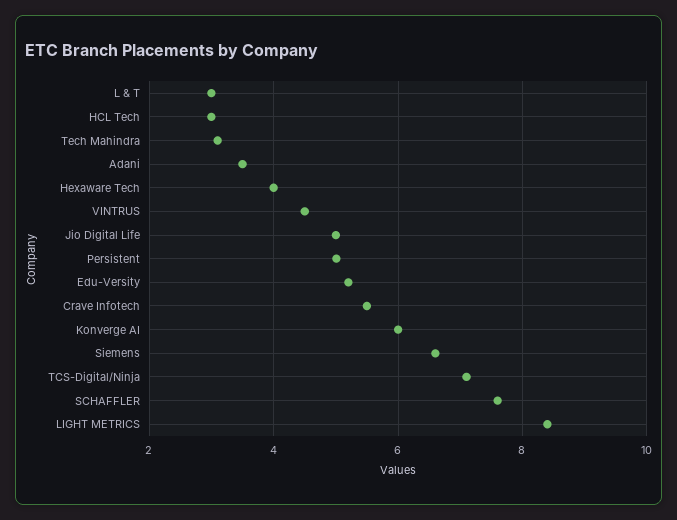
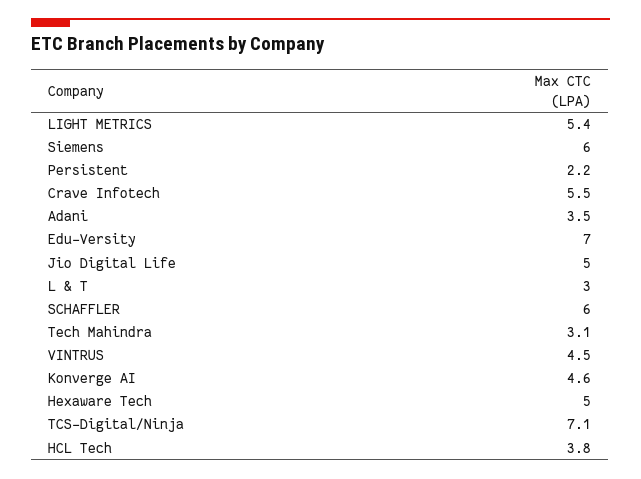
HCL Tech: 3 -> 3.8
Hexaware Tech: 4 -> 5
Persistent: 5 -> 2.2
Edu-Versity: 5.2 -> 7
Konverge AI: 6 -> 4.6
Siemens: 6.6 -> 6
SCHAFFLER: 7.6 -> 6
LIGHT METRICS: 8.4 -> 5.4

